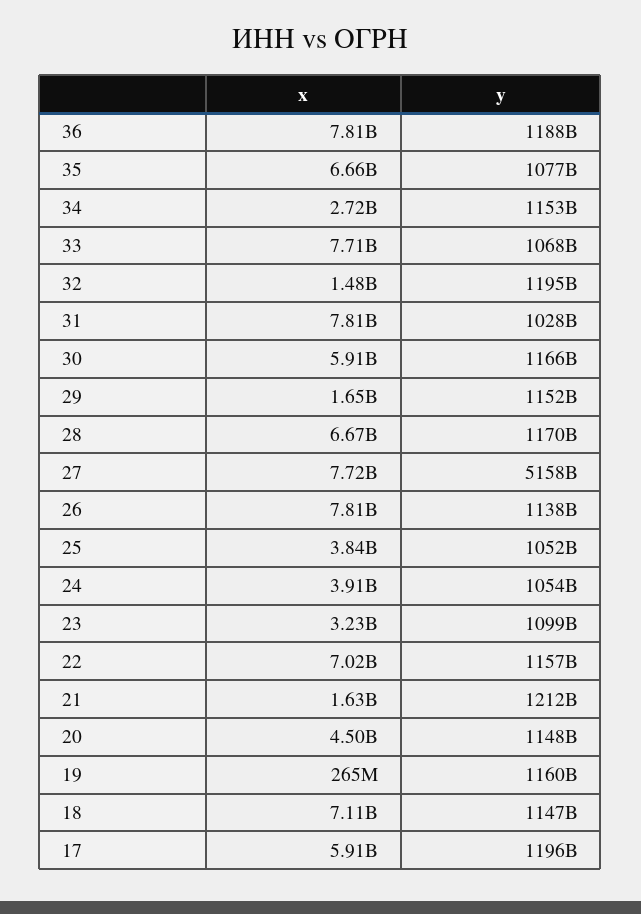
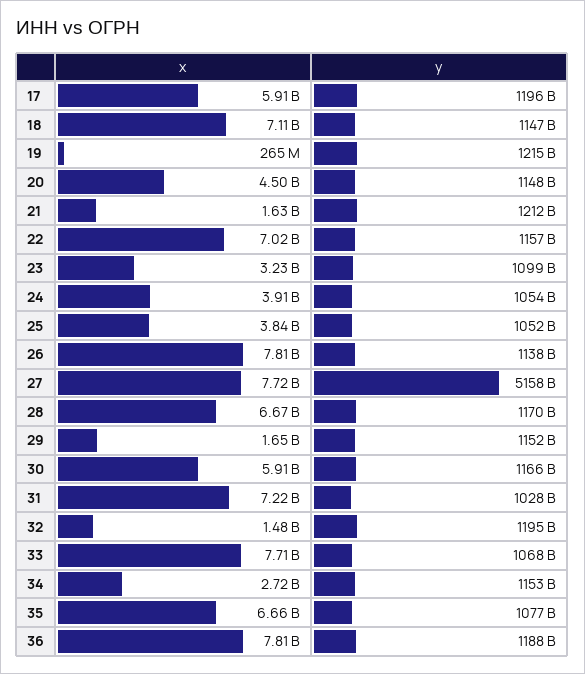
x, 31: 7810000000 -> 7220000000
y, 19: 1160000000000 -> 1215000000000

